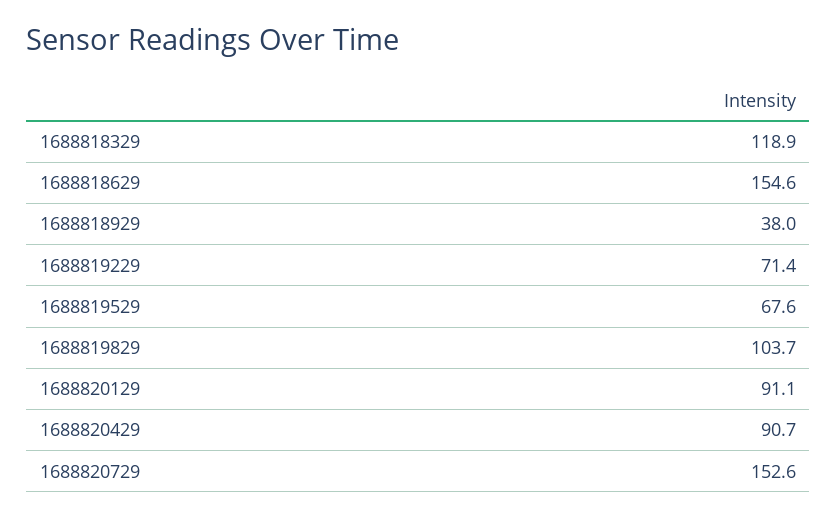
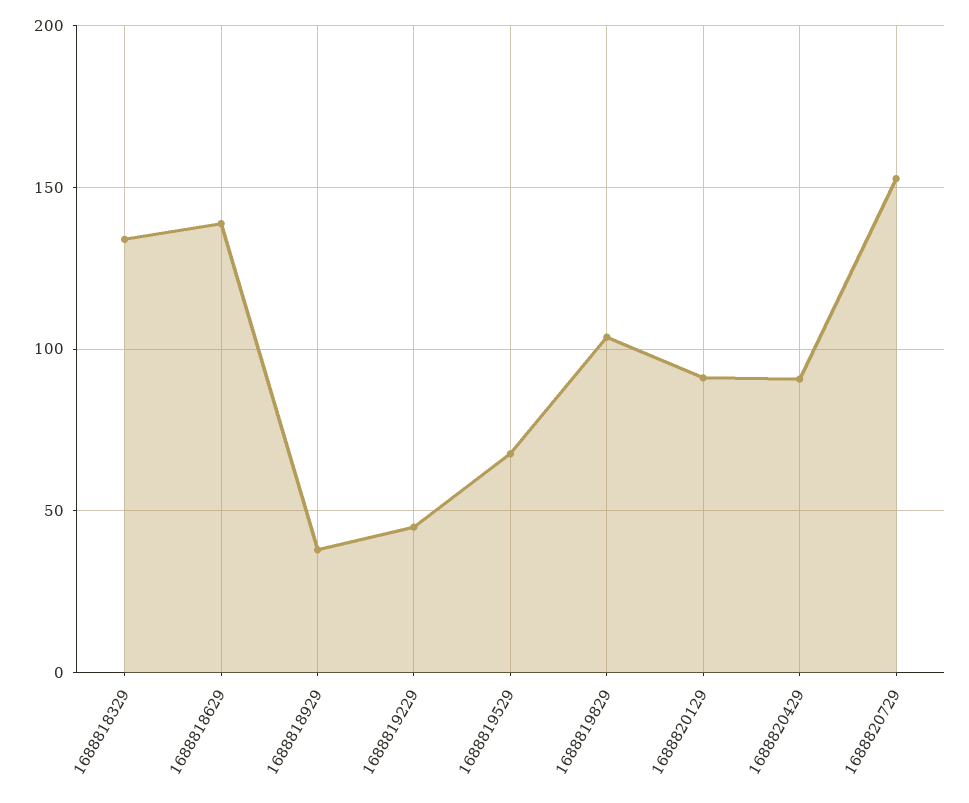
1688818329: 118.9 -> 135
1688818629: 154.6 -> 140
1688819229: 71.4 -> 45

